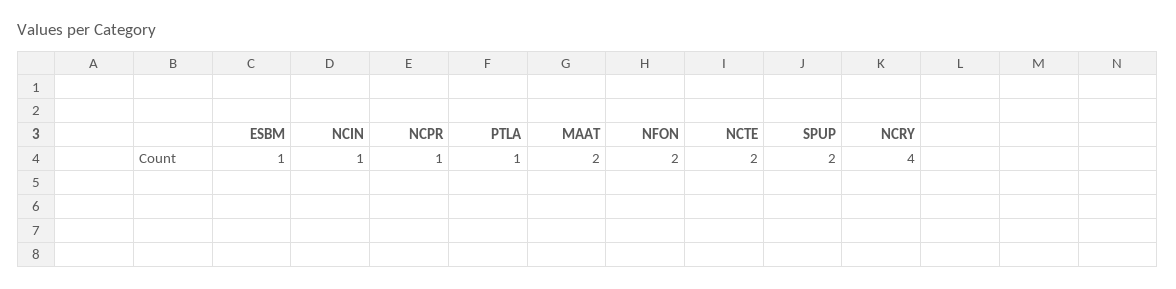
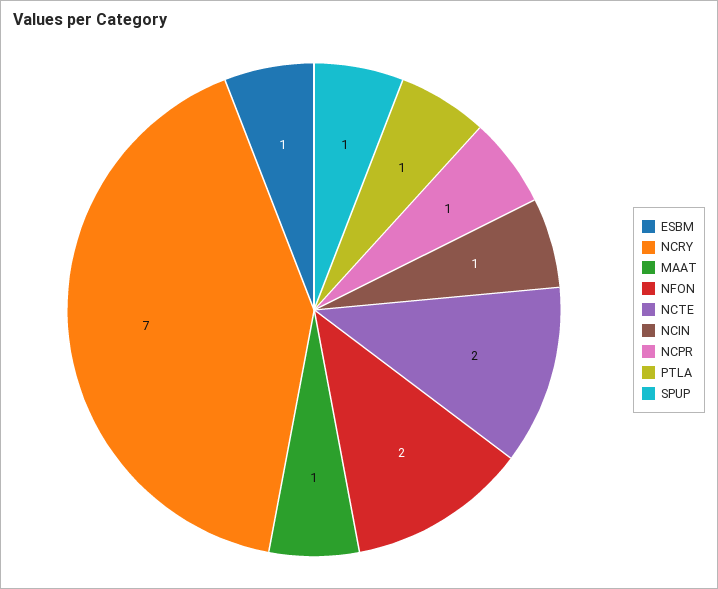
MAAT: 2 -> 1
SPUP: 2 -> 1
NCRY: 4 -> 7

